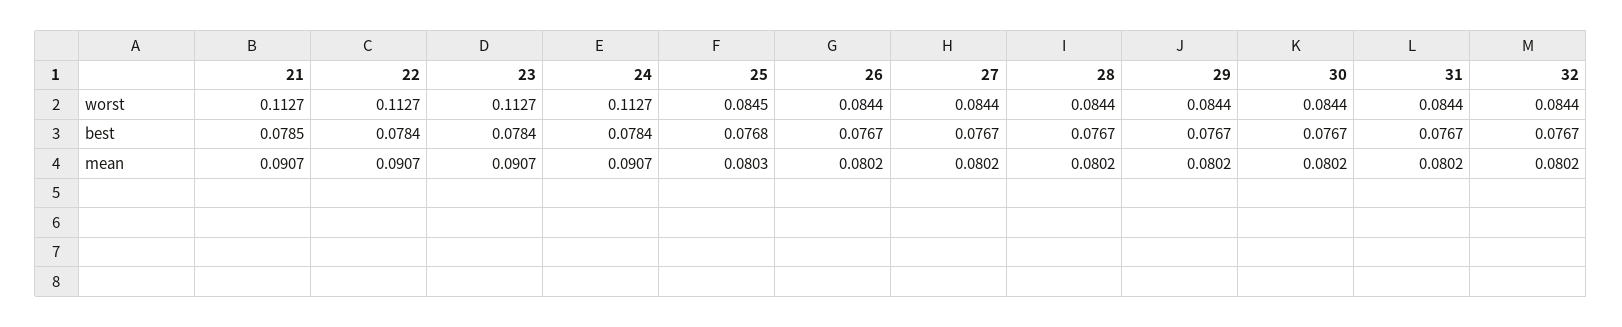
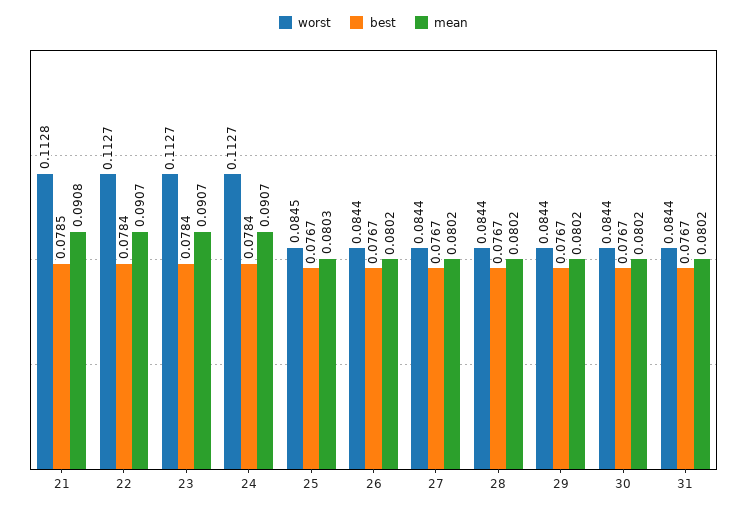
worst, 21: 0.1127 -> 0.1128
worst, 32: 0.0844 -> none
best, 25: 0.0768 -> 0.0767
best, 32: 0.0767 -> none
mean, 21: 0.0907 -> 0.0908
mean, 32: 0.0802 -> none

